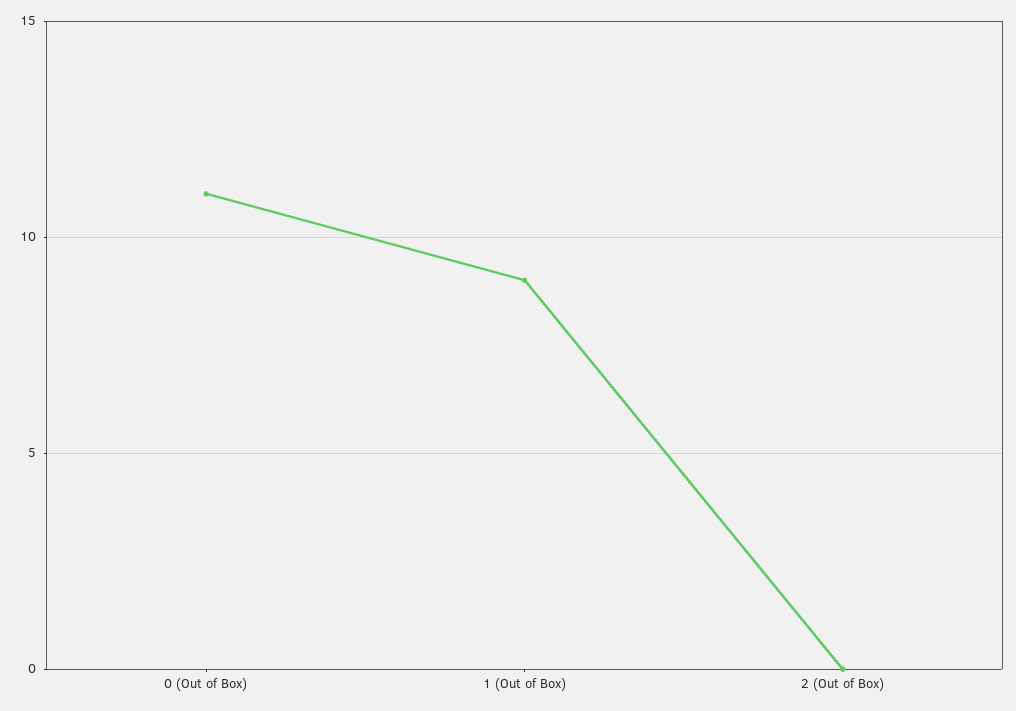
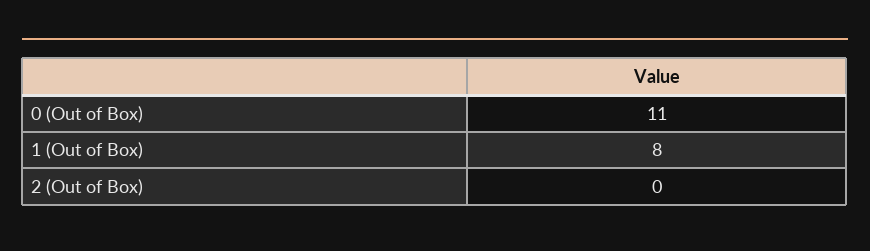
1 (Out of Box): 9 -> 8

